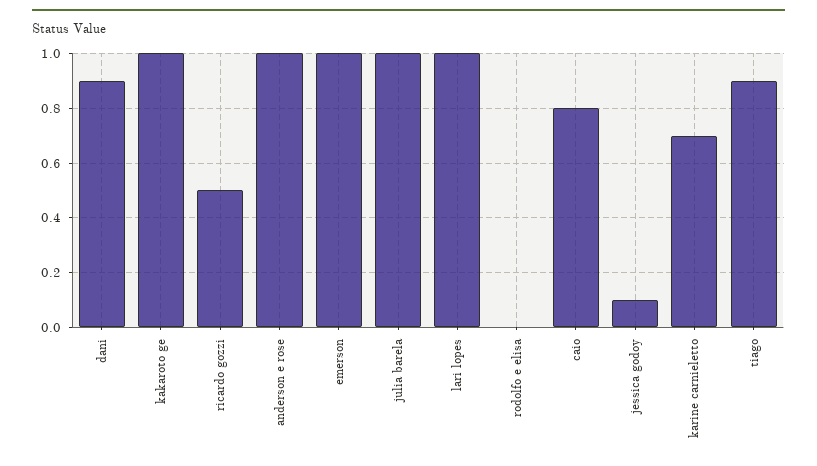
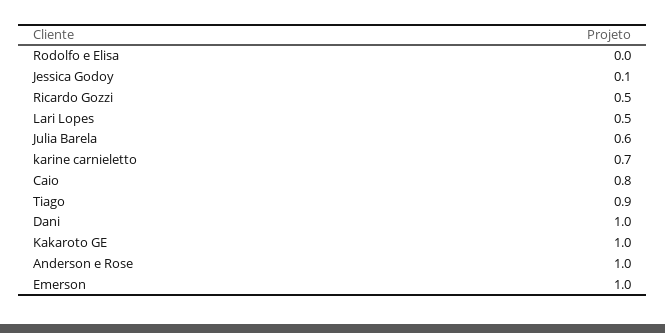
dani: 0.9 -> 1
julia barela: 1 -> 0.6
lari lopes: 1 -> 0.5

